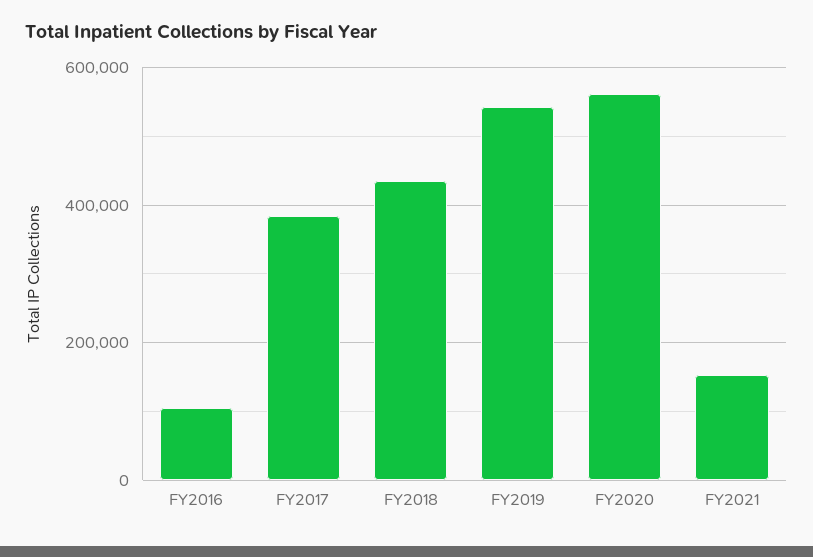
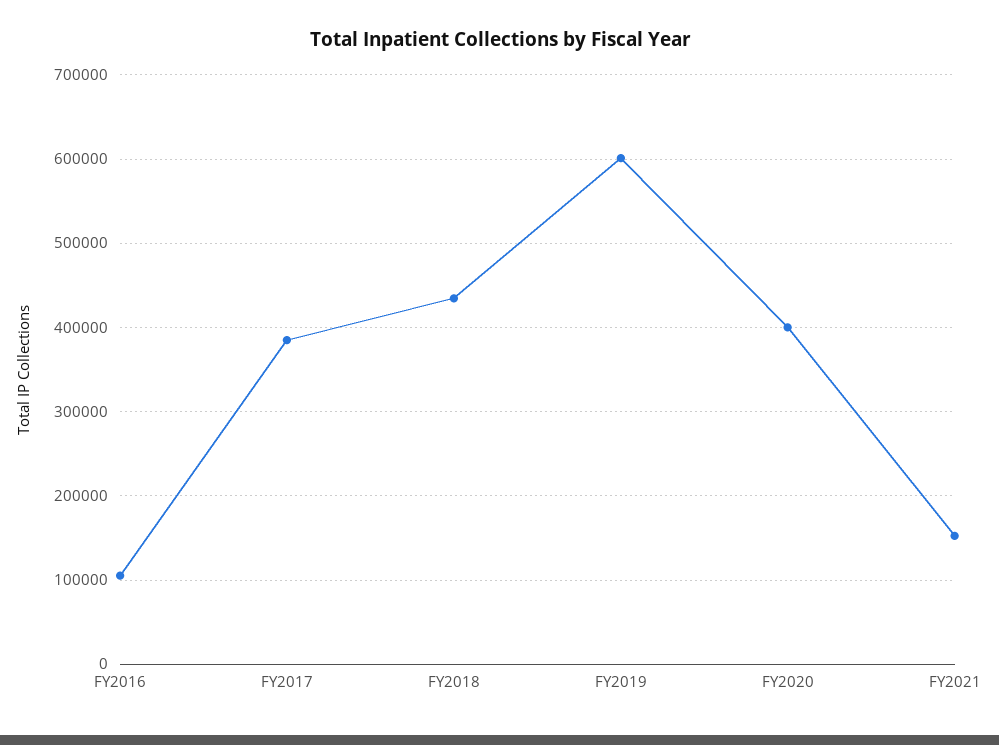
FY2019: 540000 -> 600000
FY2020: 560000 -> 400000

